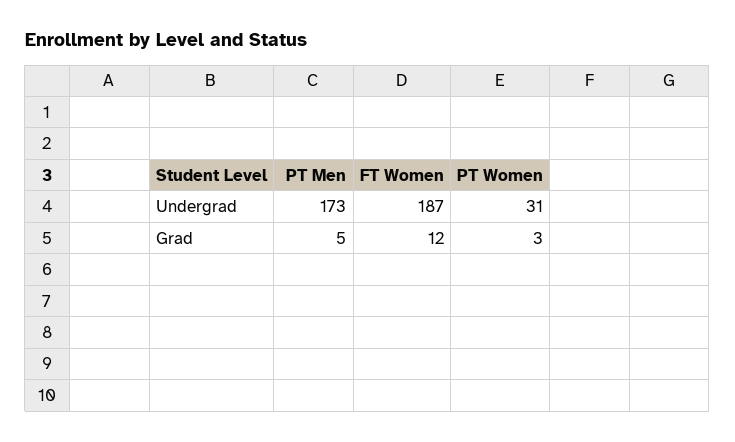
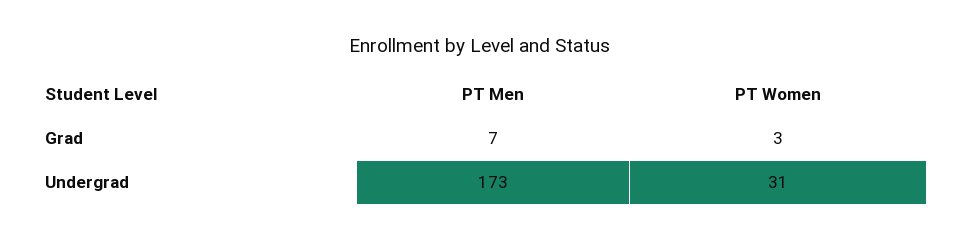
FT Women, Undergrad: 187 -> none
PT Men, Grad: 5 -> 7
FT Women, Grad: 12 -> none

